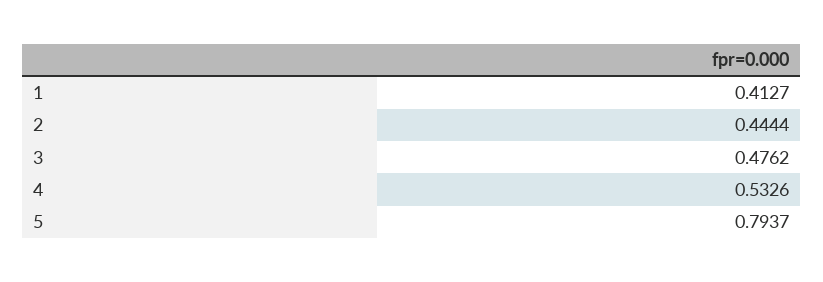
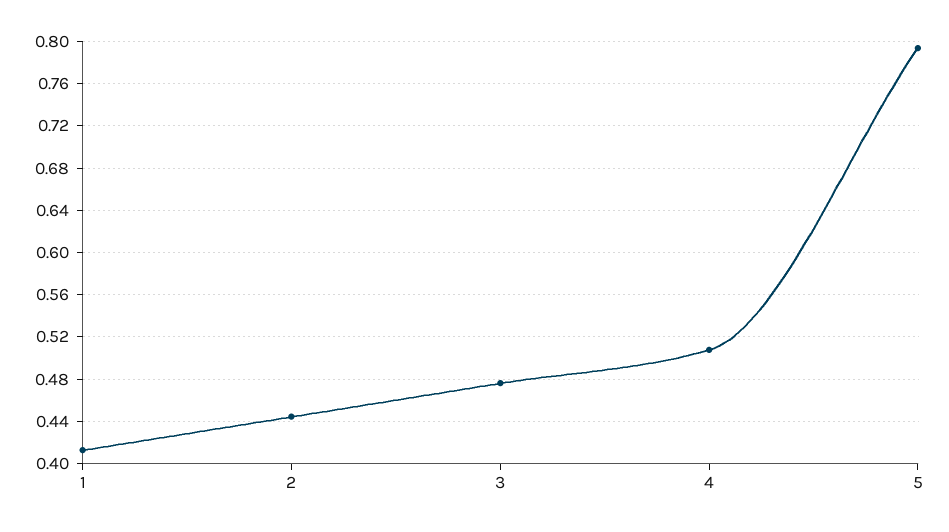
4: 0.5326 -> 0.51

